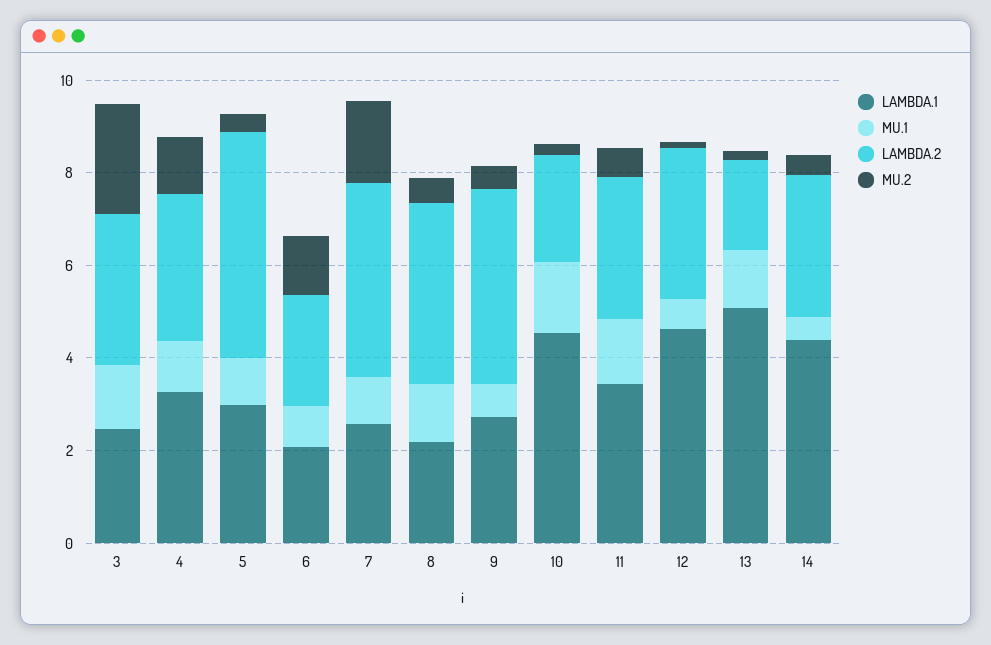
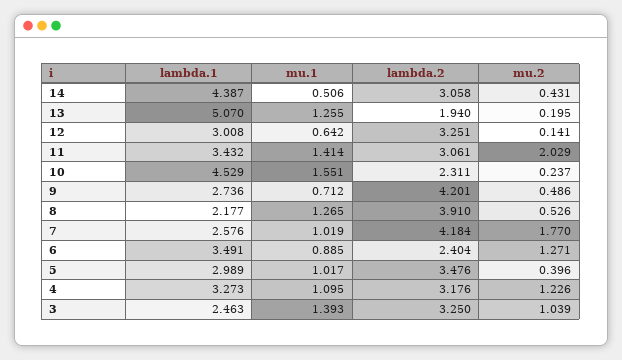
MU.2, 3: 2.5 -> 1.039
LAMBDA.2, 5: 5 -> 3.476
LAMBDA.1, 6: 2 -> 3.491
MU.2, 11: 0.5 -> 2.029
LAMBDA.1, 12: 4.5 -> 3.008

